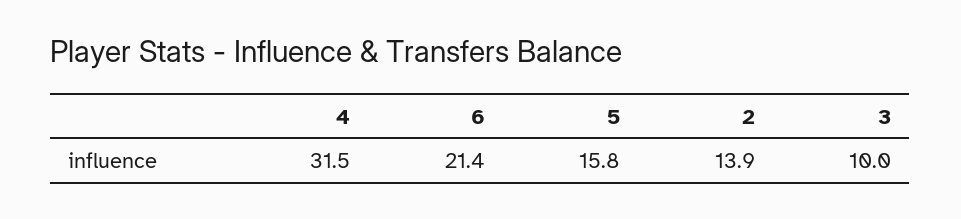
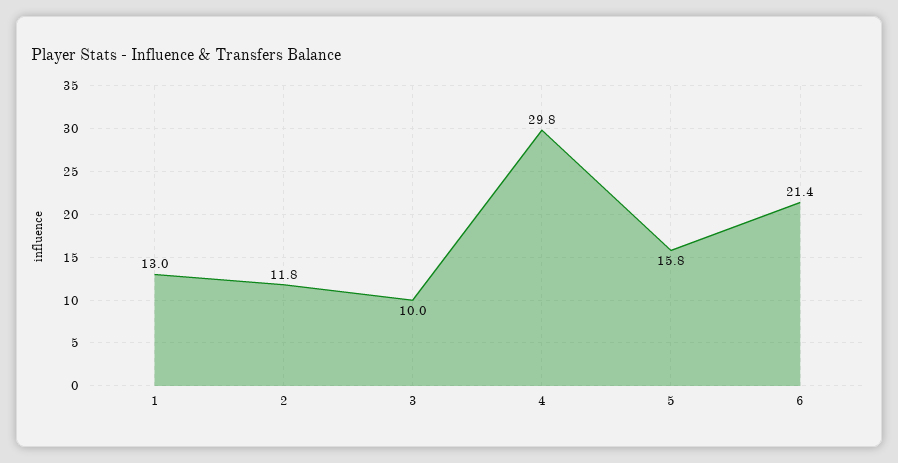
4: 31.5 -> 29.8
2: 13.9 -> 11.8
1: none -> 13

